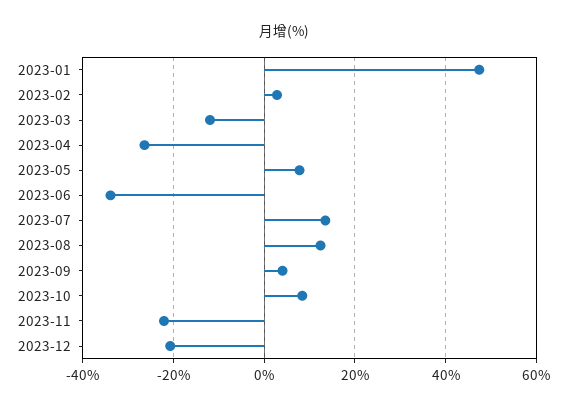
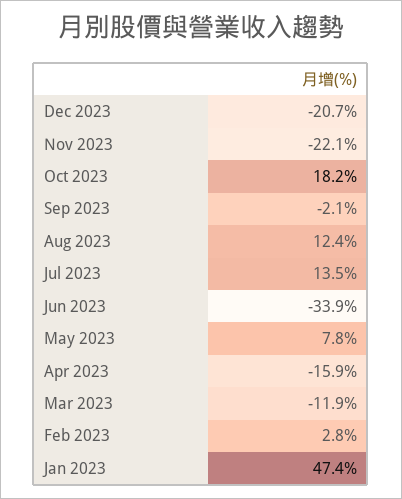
2023-04: -26 -> -15.9
2023-09: 4 -> -2.1
2023-10: 8 -> 18.2

